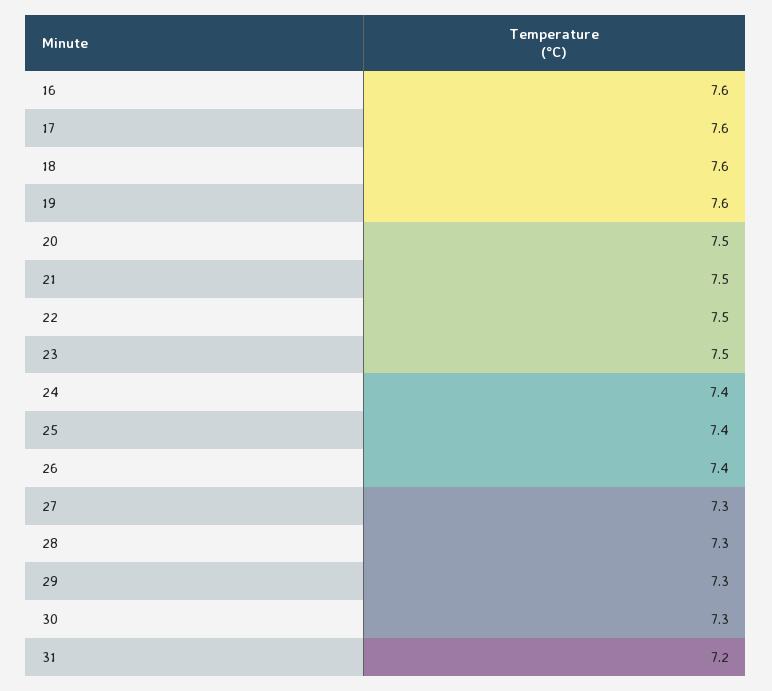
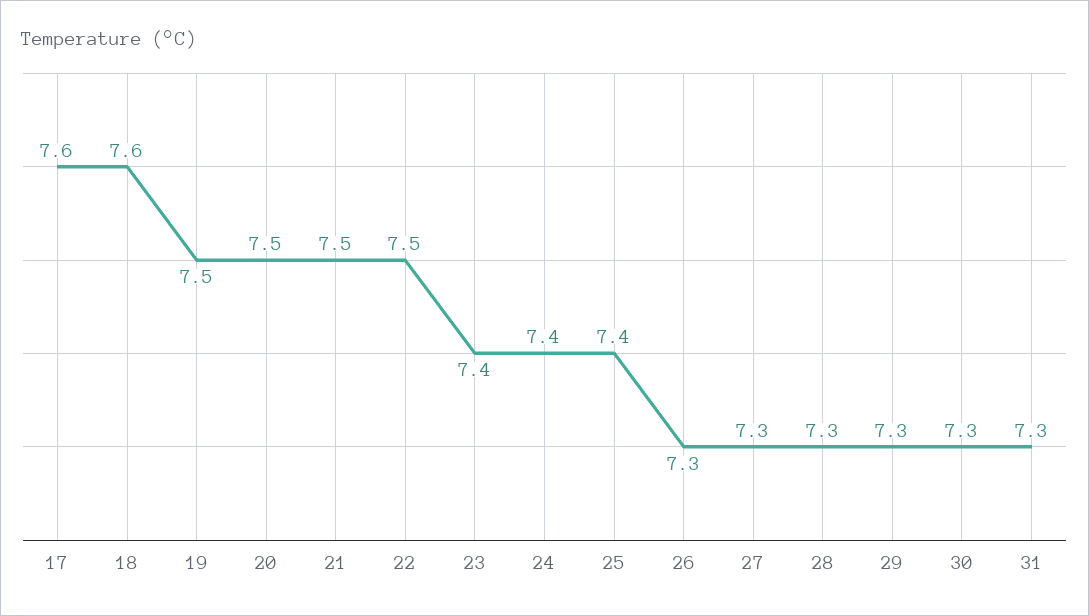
16: 7.6 -> none
19: 7.6 -> 7.5
23: 7.5 -> 7.4
26: 7.4 -> 7.3
31: 7.2 -> 7.3

